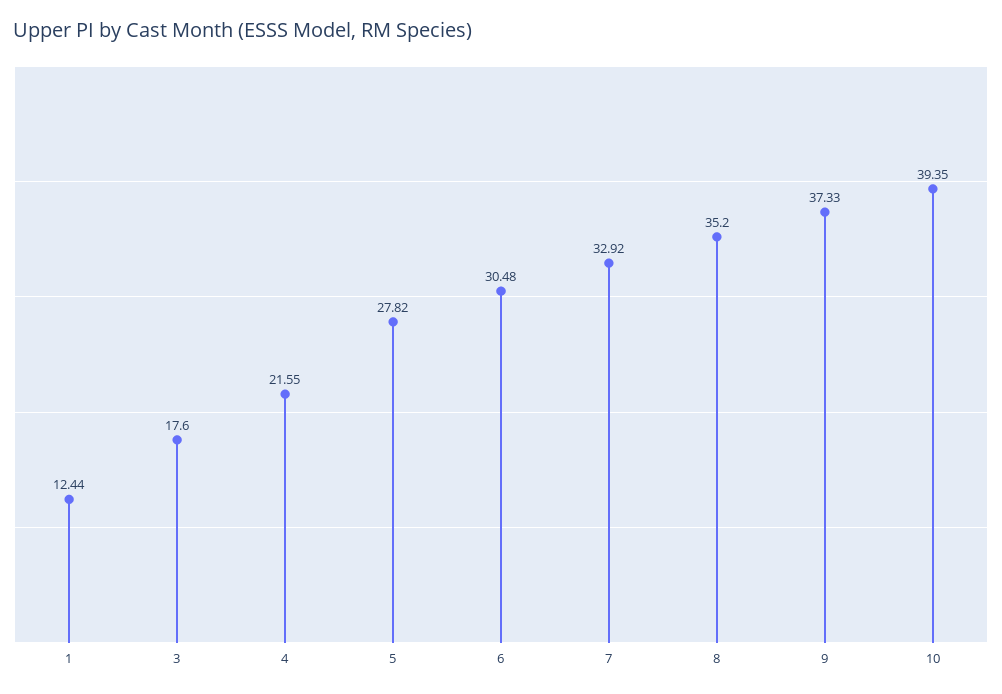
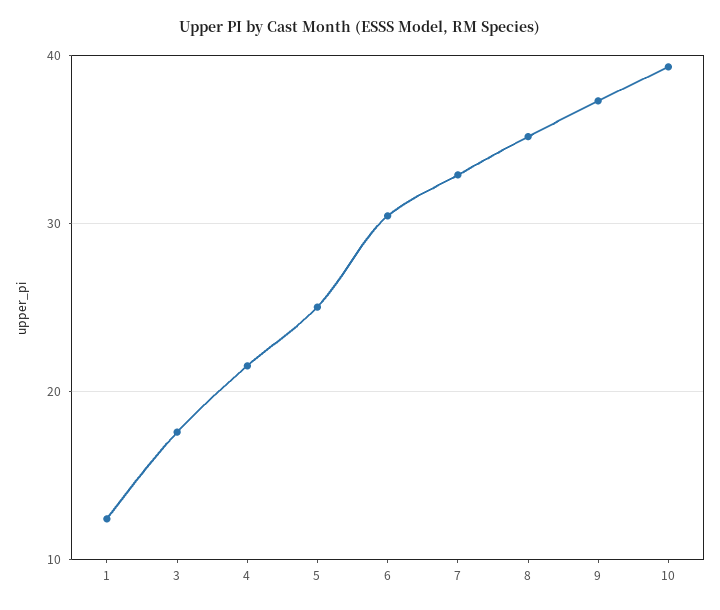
5: 27.82 -> 25

